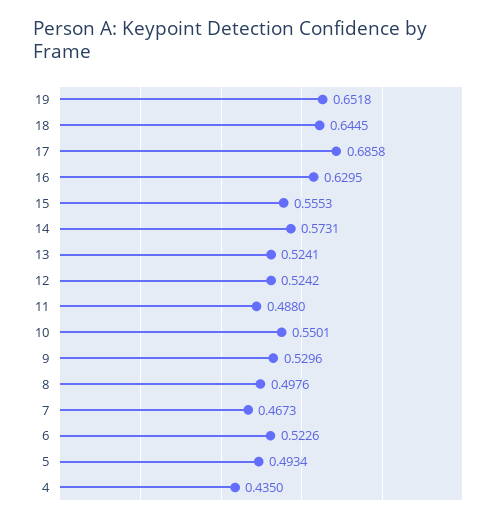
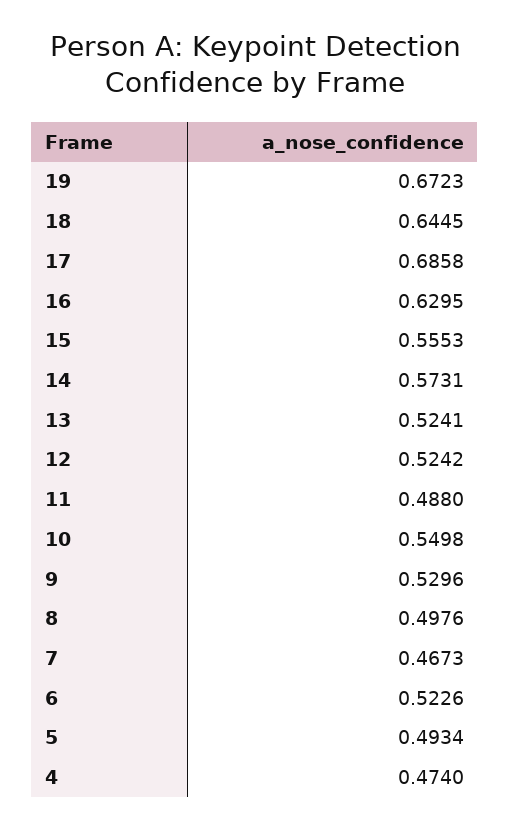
19: 0.6518 -> 0.6723
10: 0.5501 -> 0.5498
4: 0.435 -> 0.474

